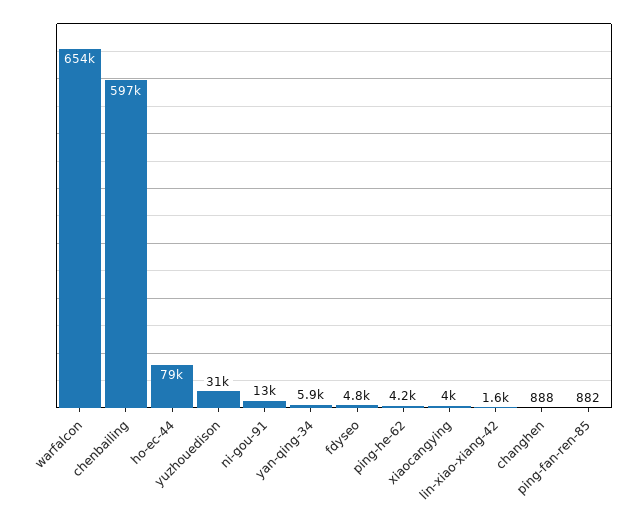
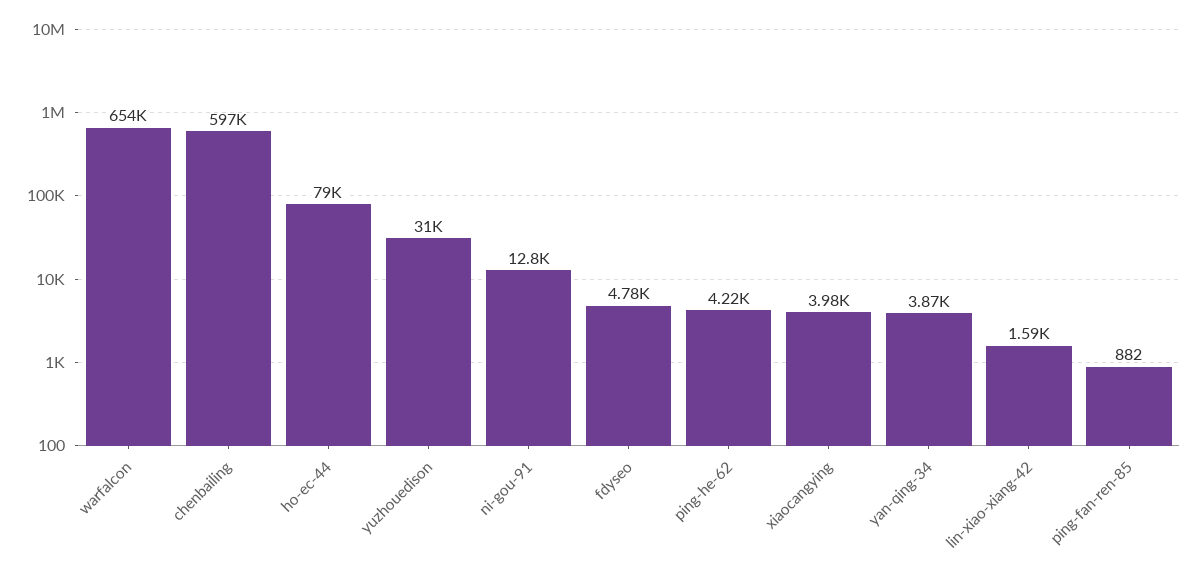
yan-qing-34: 5900 -> 3870
changhen: 888 -> none

